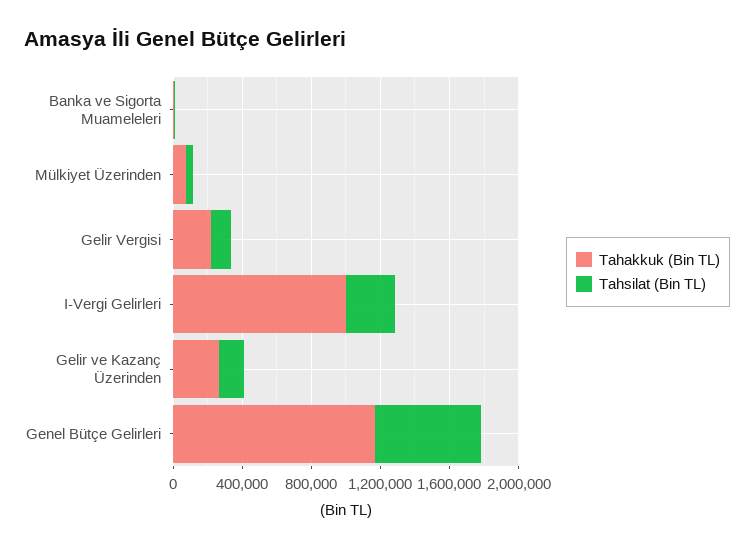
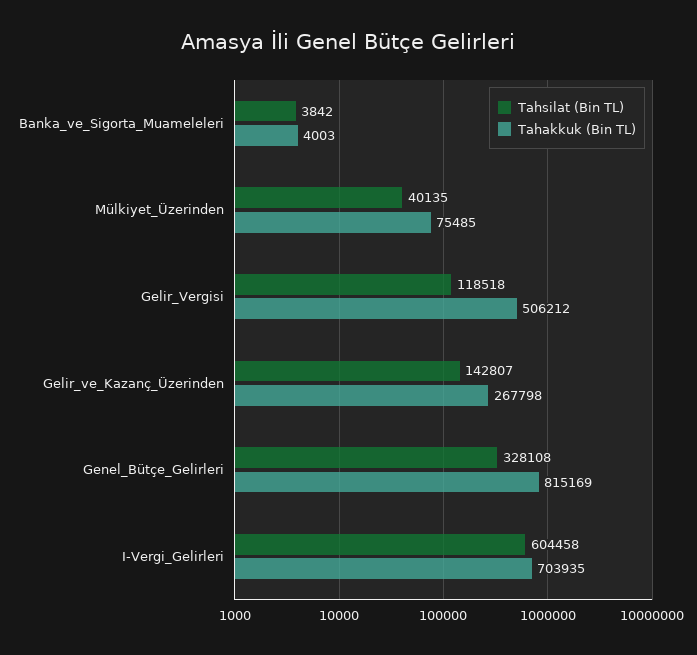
Tahakkuk (Bin TL), Gelir Vergisi: 200000 -> 506212
Tahakkuk (Bin TL), I-Vergi Gelirleri: 1000000 -> 703935
Tahsilat (Bin TL), I-Vergi Gelirleri: 300000 -> 604458
Tahakkuk (Bin TL), Genel Bütçe Gelirleri: 1200000 -> 815169
Tahsilat (Bin TL), Genel Bütçe Gelirleri: 600000 -> 328108

